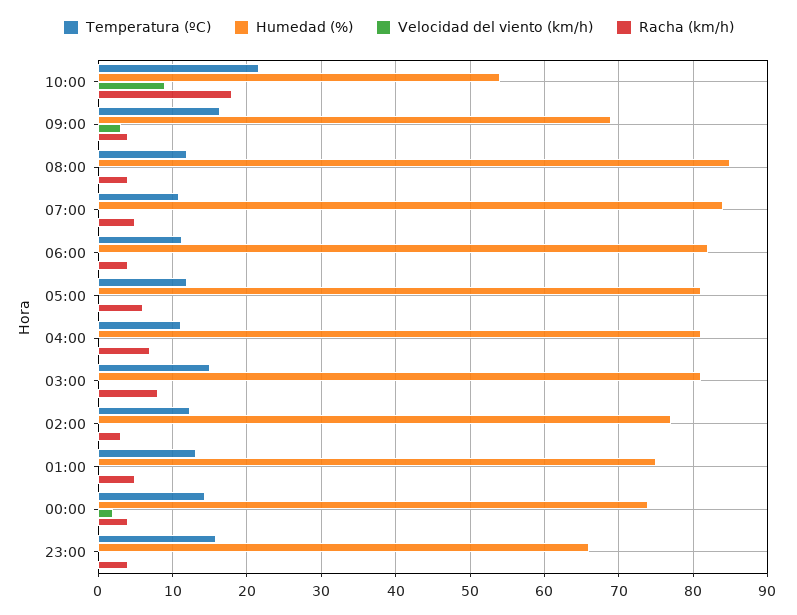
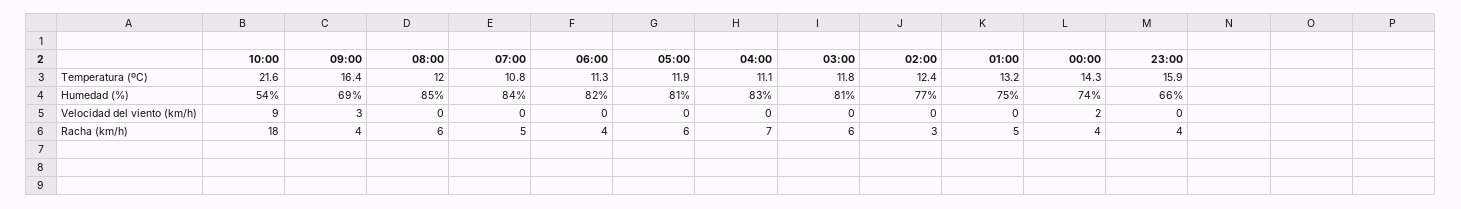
Racha (km/h), 08:00: 4 -> 6
Humedad (%), 04:00: 81 -> 83
Temperatura (ºC), 03:00: 15 -> 11.8
Racha (km/h), 03:00: 8 -> 6

